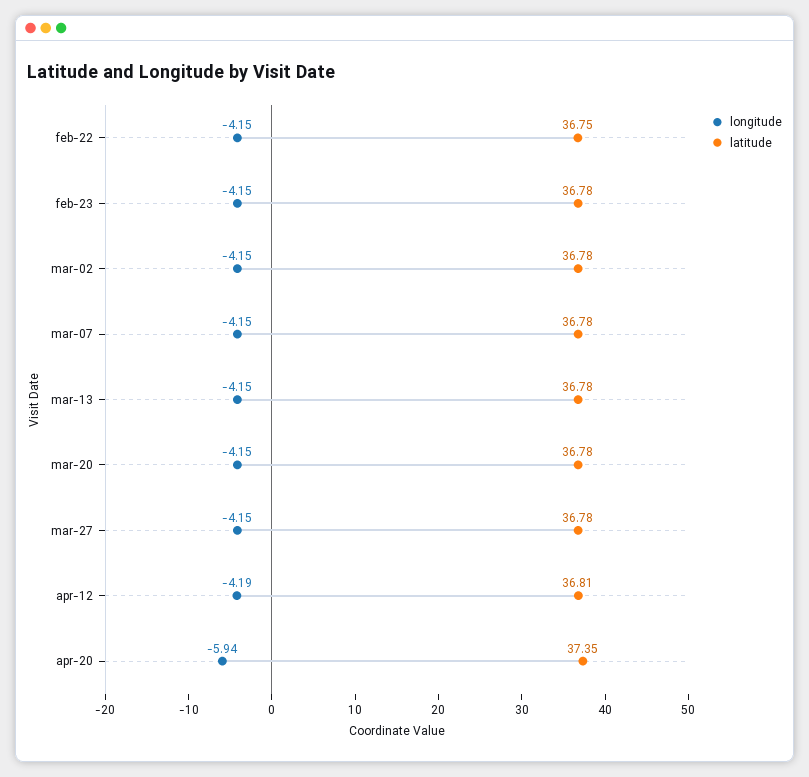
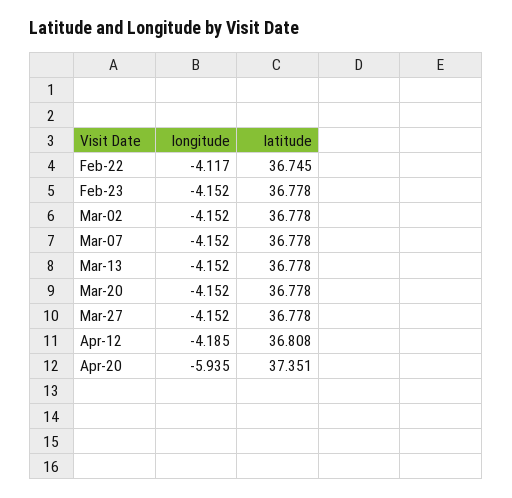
longitude, feb-22: -4.15 -> -4.117

